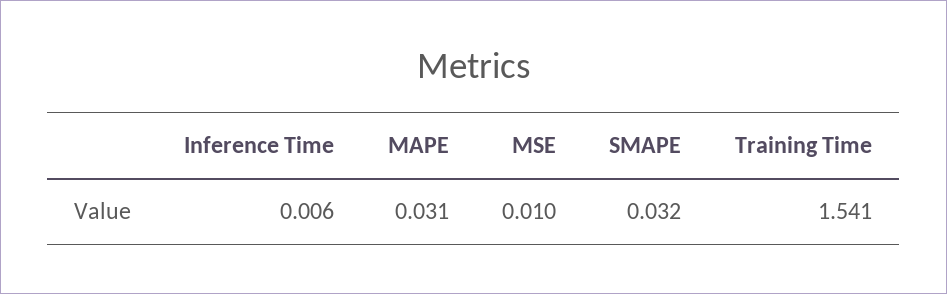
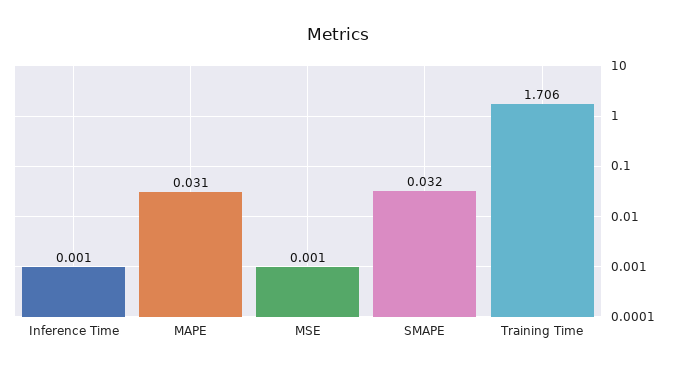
Inference Time: 0.006 -> 0.001
MSE: 0.01 -> 0.001
Training Time: 1.541 -> 1.706

